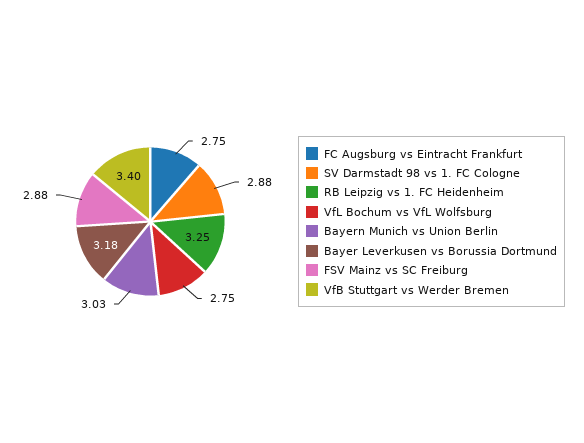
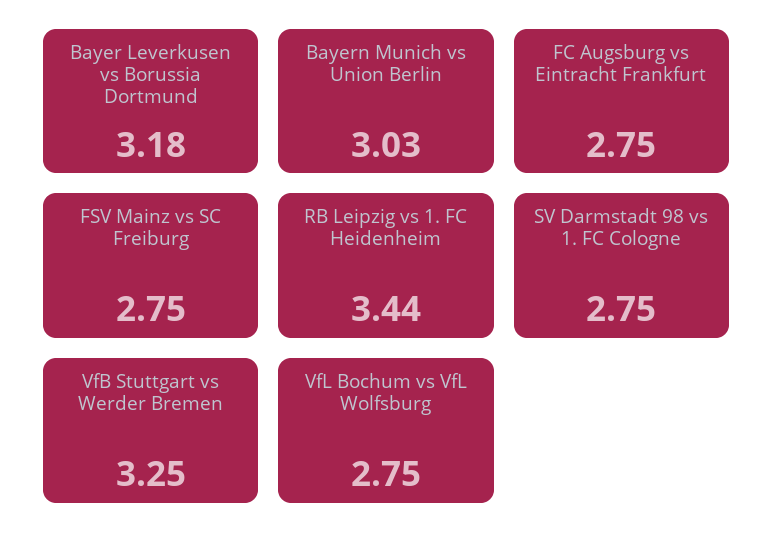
SV Darmstadt 98 vs 1. FC Cologne: 2.88 -> 2.75
RB Leipzig vs 1. FC Heidenheim: 3.25 -> 3.44
FSV Mainz vs SC Freiburg: 2.88 -> 2.75
VfB Stuttgart vs Werder Bremen: 3.4 -> 3.25

